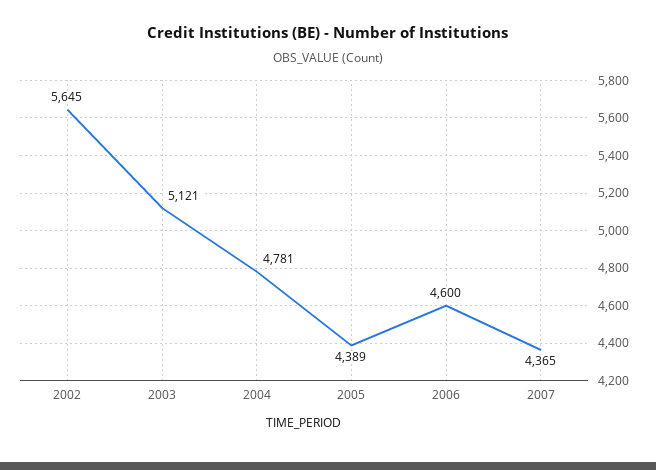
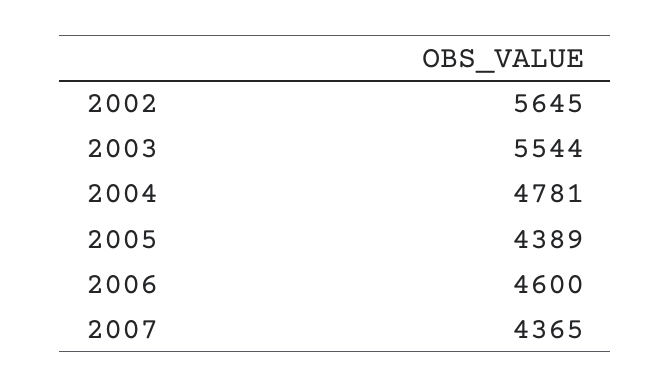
2003: 5121 -> 5544

